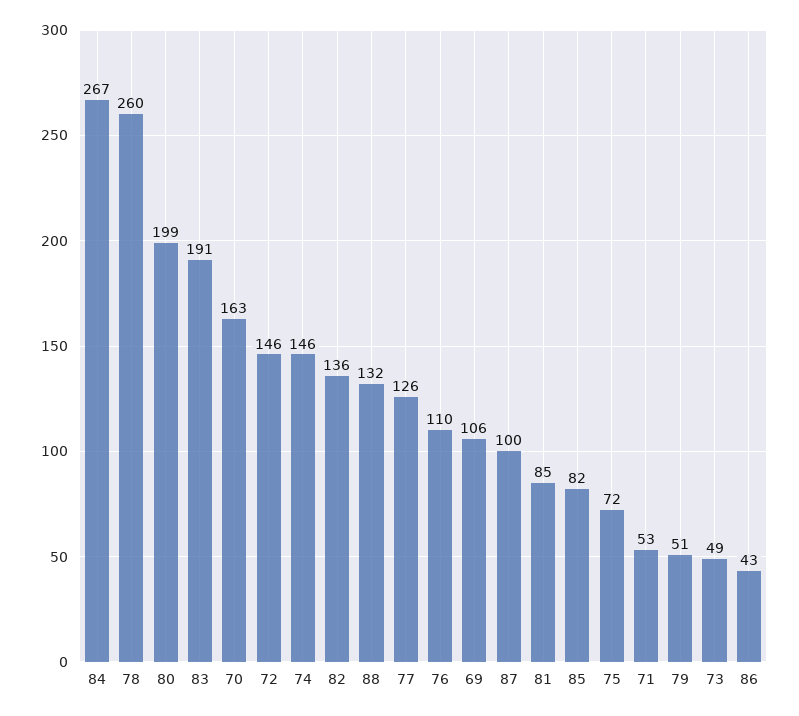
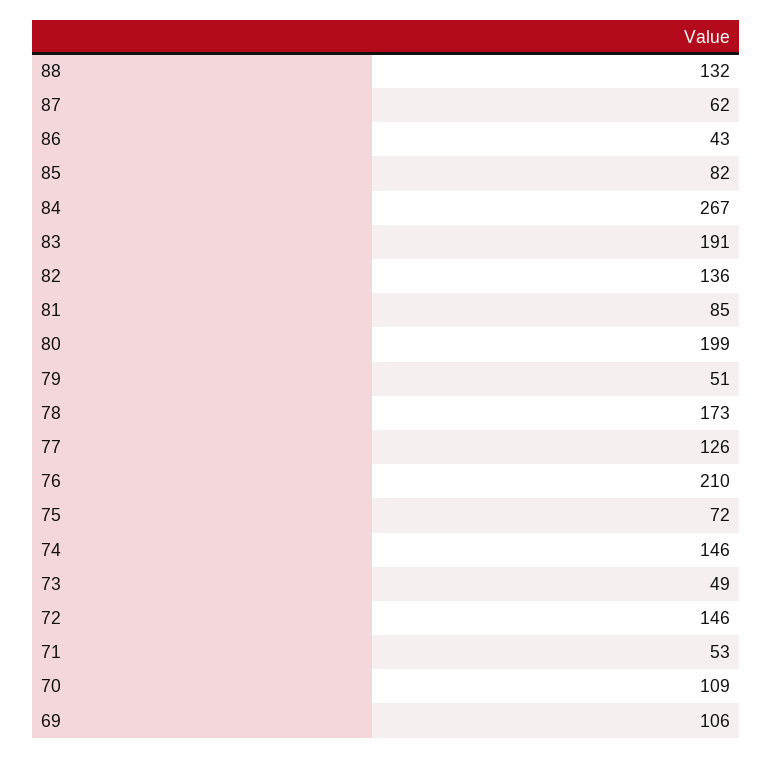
78: 260 -> 173
70: 163 -> 109
76: 110 -> 210
87: 100 -> 62

